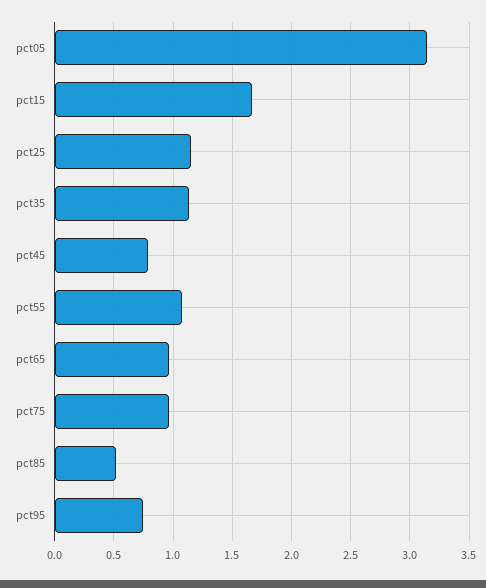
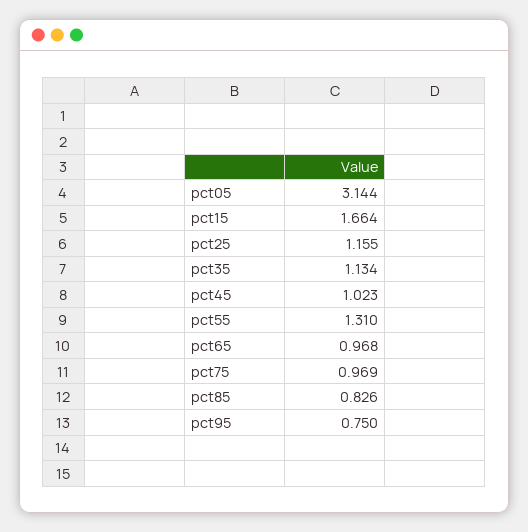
pct45: 0.8 -> 1.023
pct55: 1.1 -> 1.31
pct85: 0.5 -> 0.826

